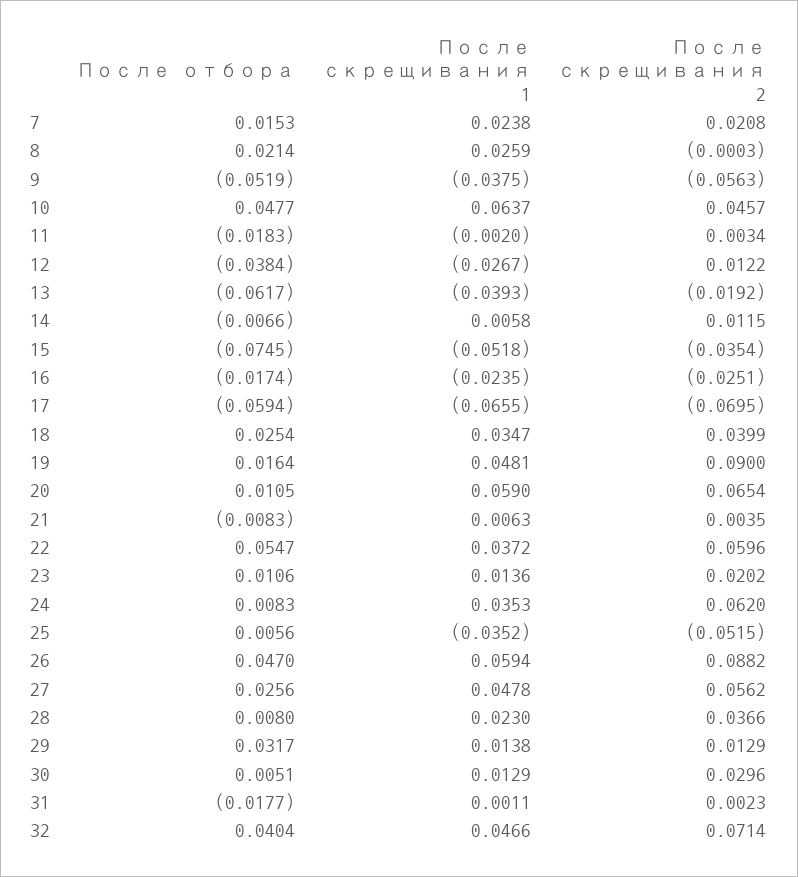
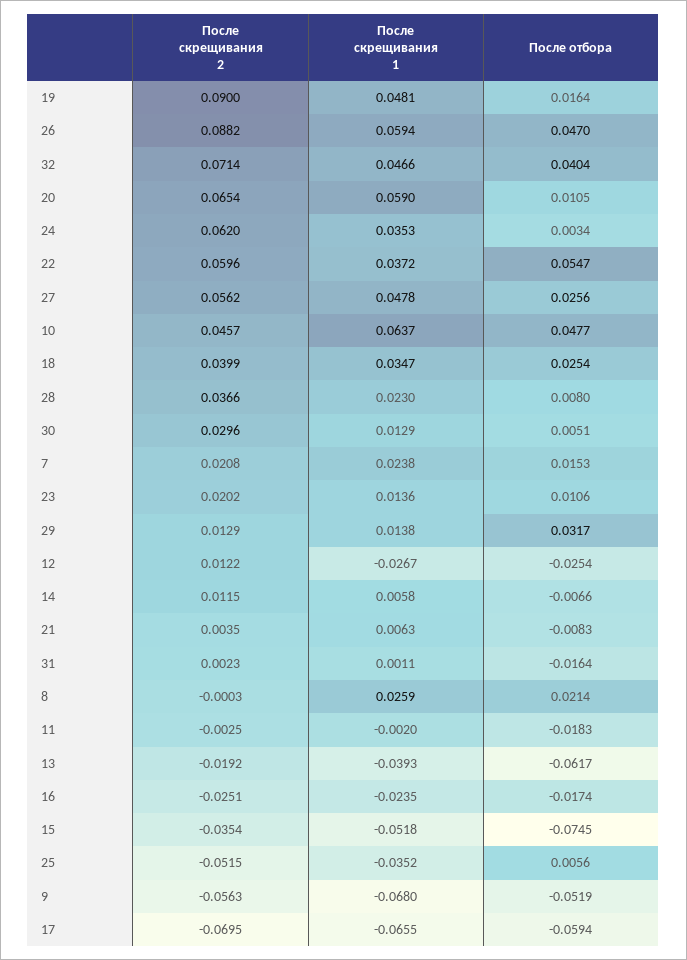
После скрещивания 1, 9: -0.0375 -> -0.068
После скрещивания 2, 11: 0.0034 -> -0.0025
После отбора, 12: -0.0384 -> -0.0254
После отбора, 24: 0.0083 -> 0.0034
После отбора, 31: -0.0177 -> -0.0164

